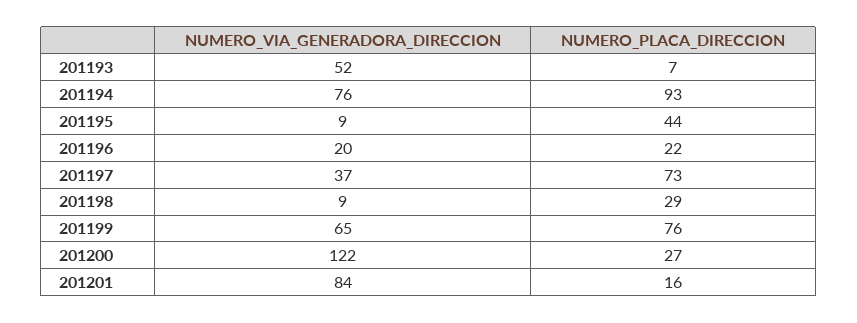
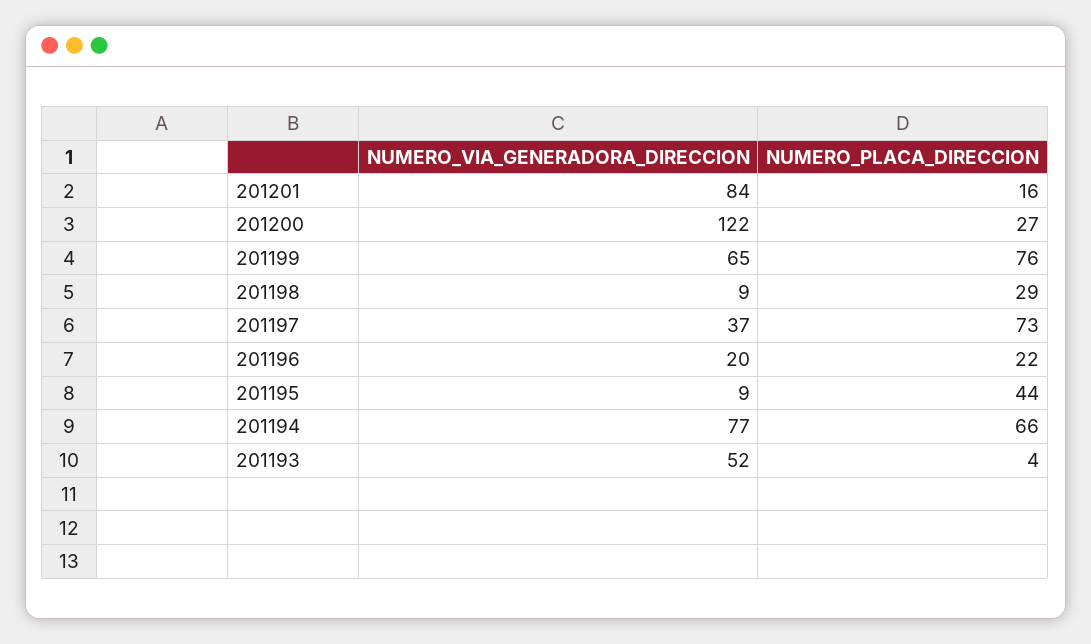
NUMERO_PLACA_DIRECCION, 201193: 7 -> 4
NUMERO_VIA_GENERADORA_DIRECCION, 201194: 76 -> 77
NUMERO_PLACA_DIRECCION, 201194: 93 -> 66

